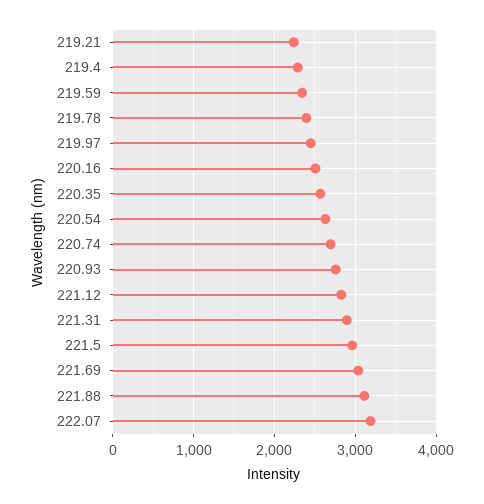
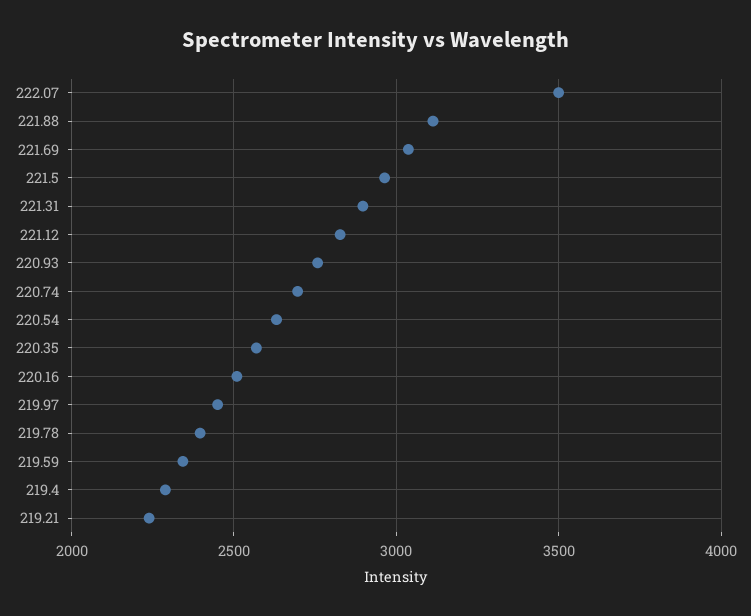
222.07: 3200 -> 3500

